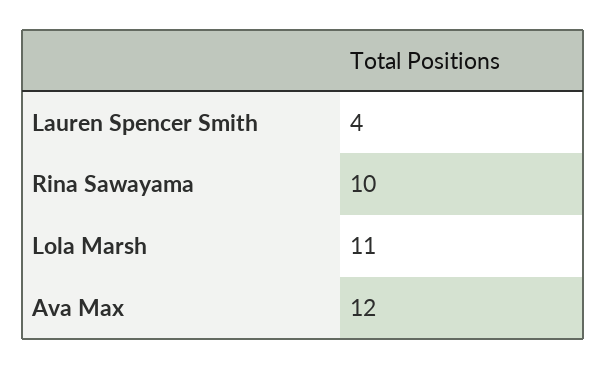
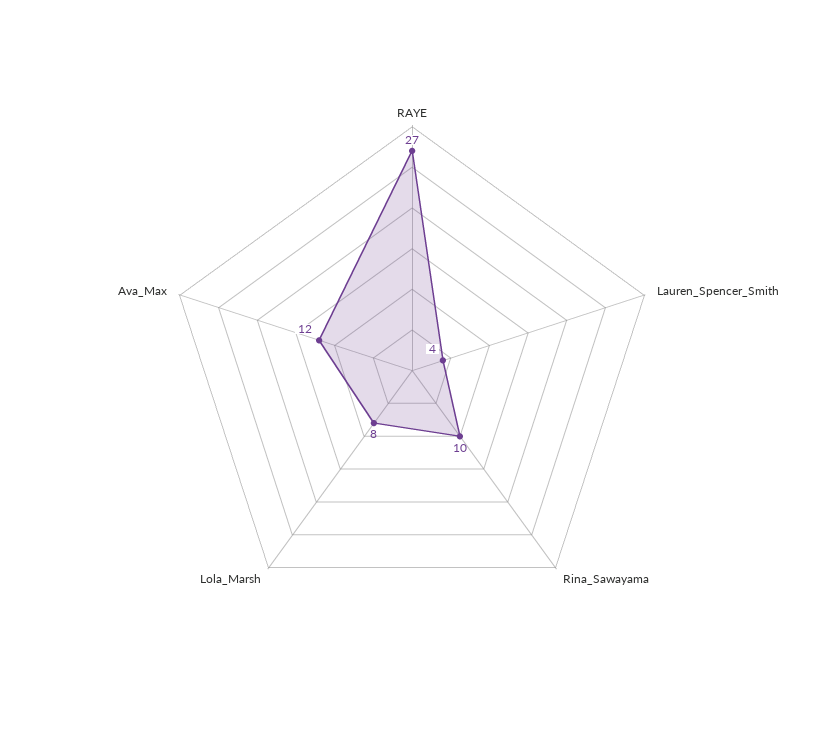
Lola Marsh: 11 -> 8
RAYE: none -> 27

